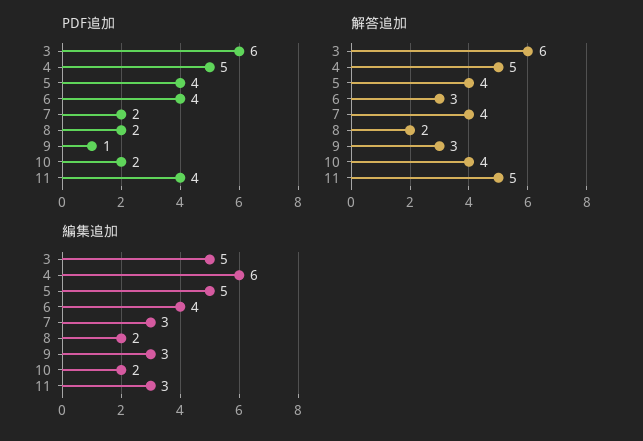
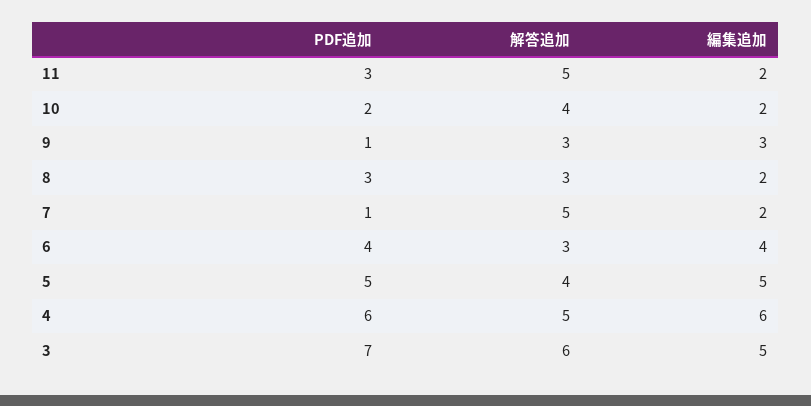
PDF追加, 3: 6 -> 7
PDF追加, 4: 5 -> 6
PDF追加, 5: 4 -> 5
PDF追加, 7: 2 -> 1
PDF追加, 8: 2 -> 3
PDF追加, 11: 4 -> 3
解答追加, 7: 4 -> 5
解答追加, 8: 2 -> 3
編集追加, 7: 3 -> 2
編集追加, 11: 3 -> 2

